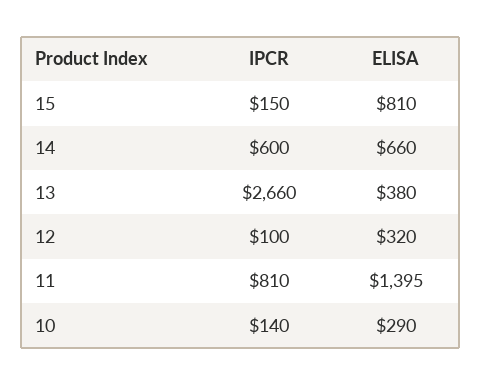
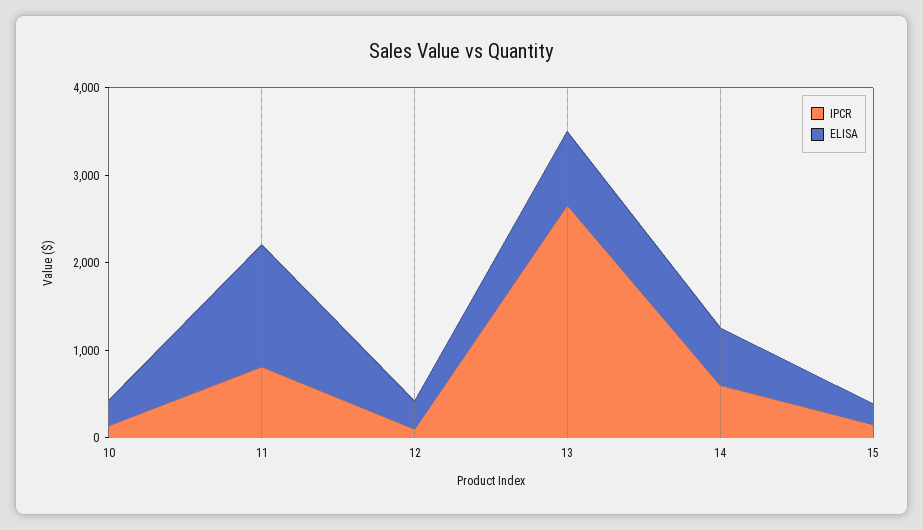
ELISA, 15: 810 -> 200
ELISA, 13: 380 -> 800

